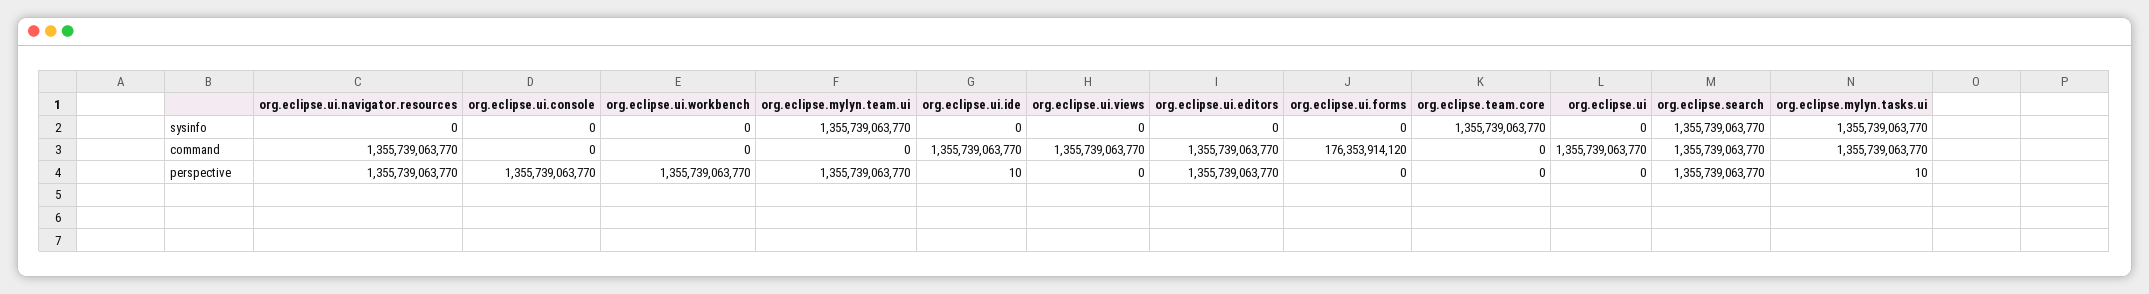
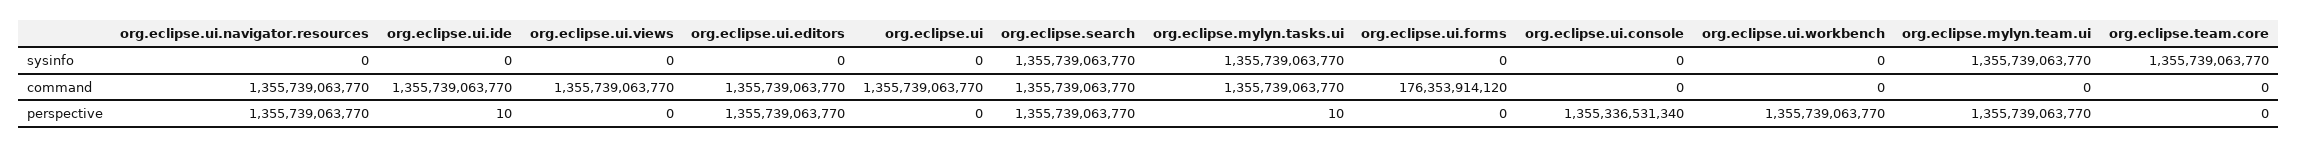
org.eclipse.ui.console, perspective: 1355739063770 -> 1355336531340

